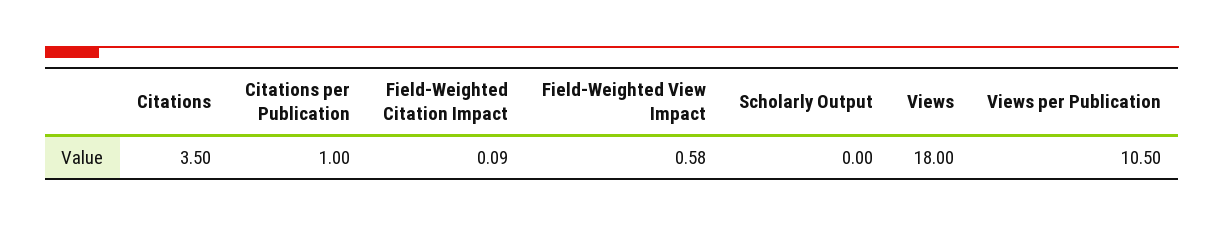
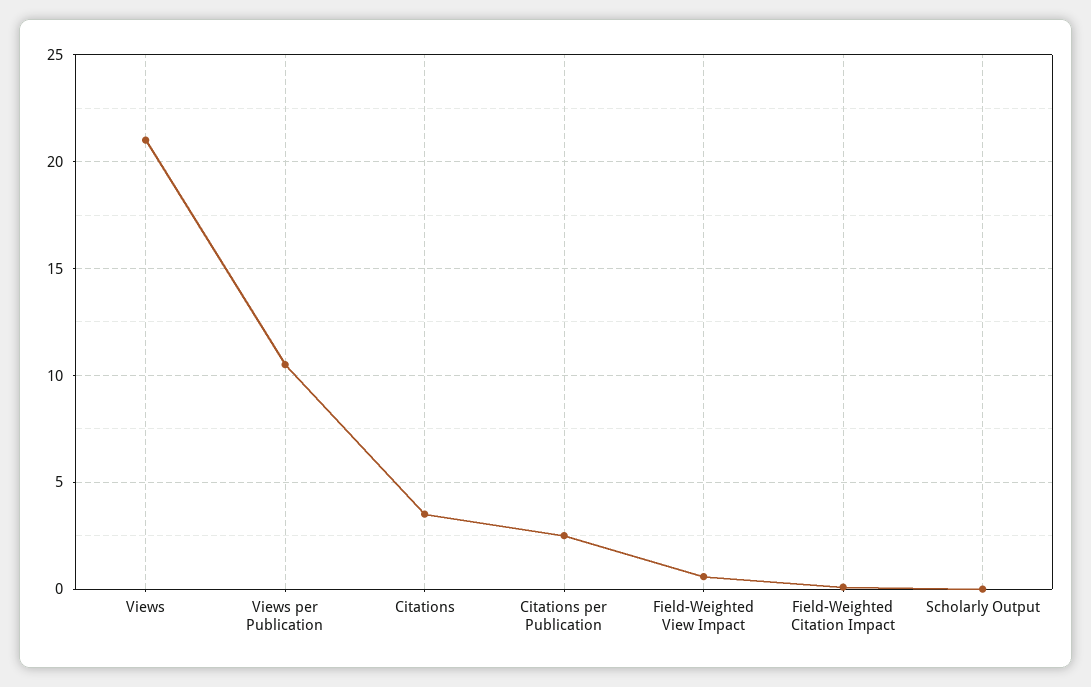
Citations per Publication: 1 -> 2.5
Views: 18 -> 21

